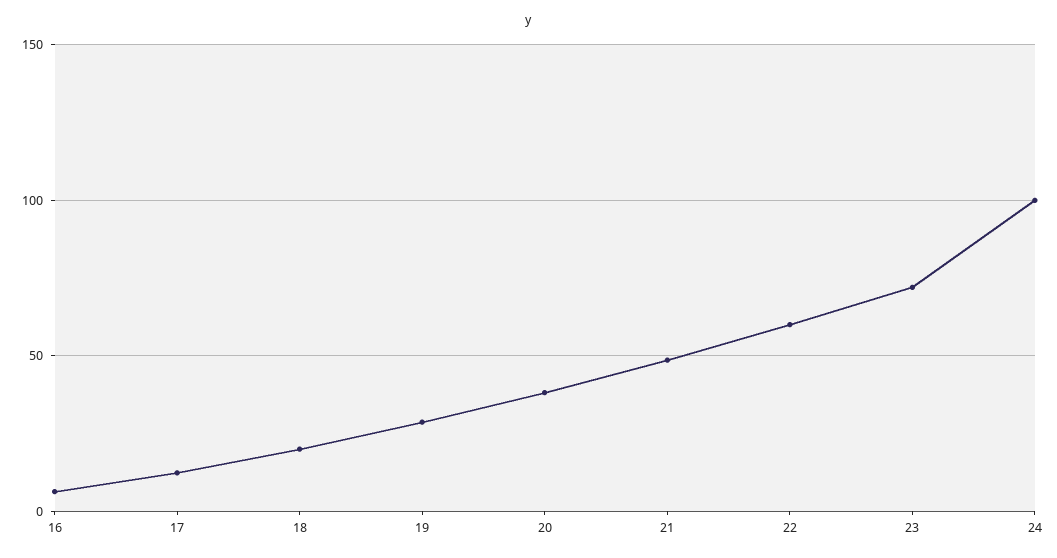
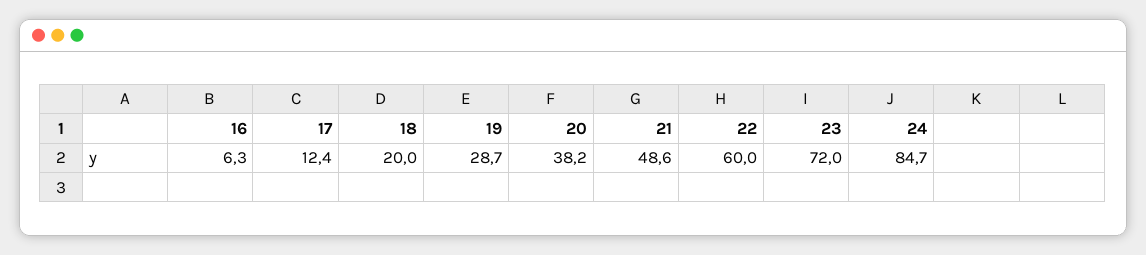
24: 100 -> 84.7

